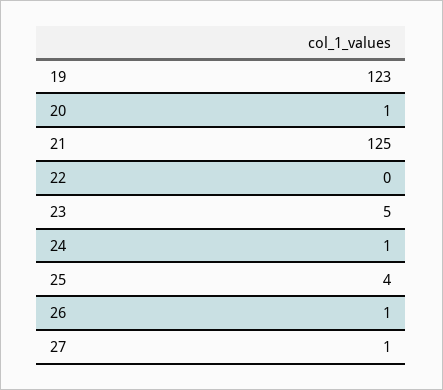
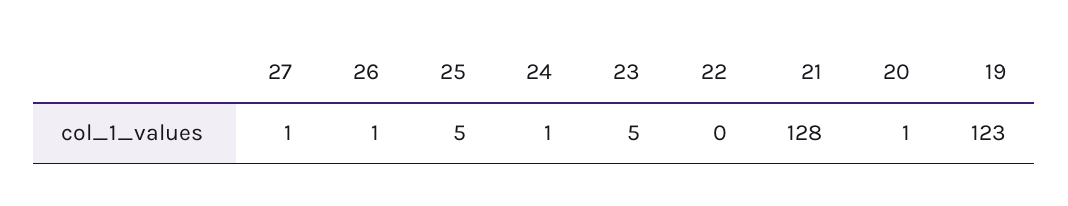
21: 125 -> 128
25: 4 -> 5

